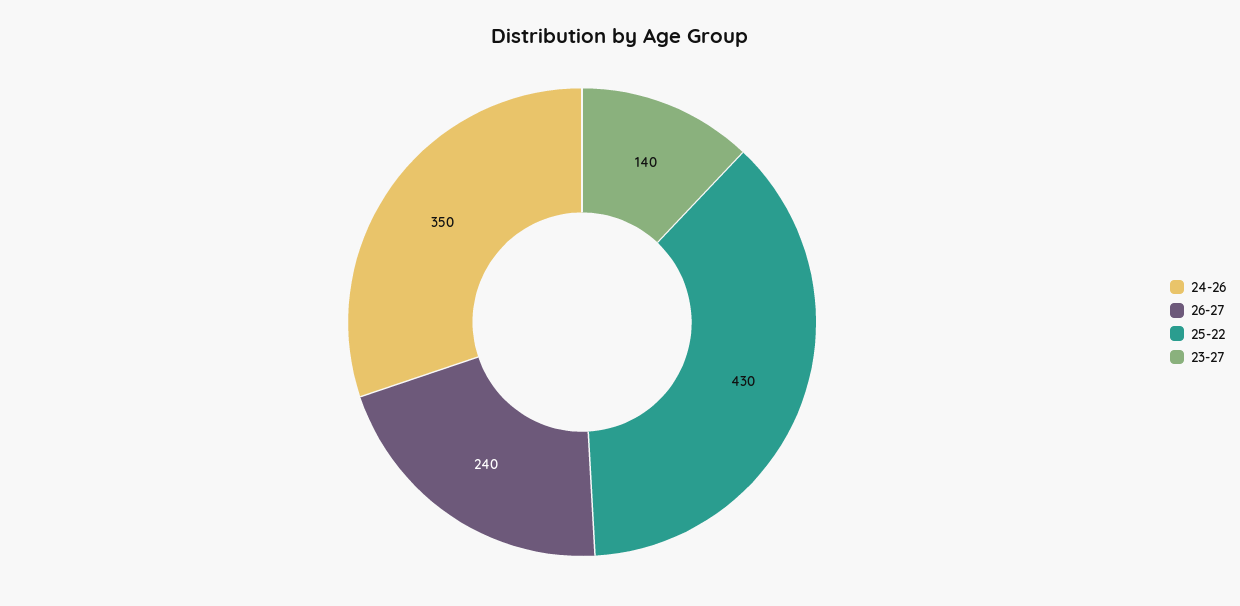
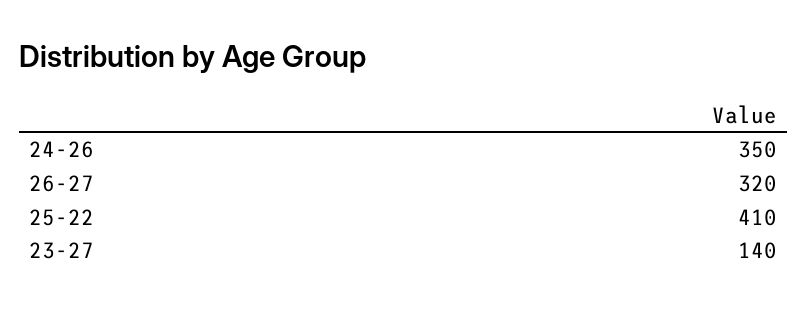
26-27: 240 -> 320
25-22: 430 -> 410

